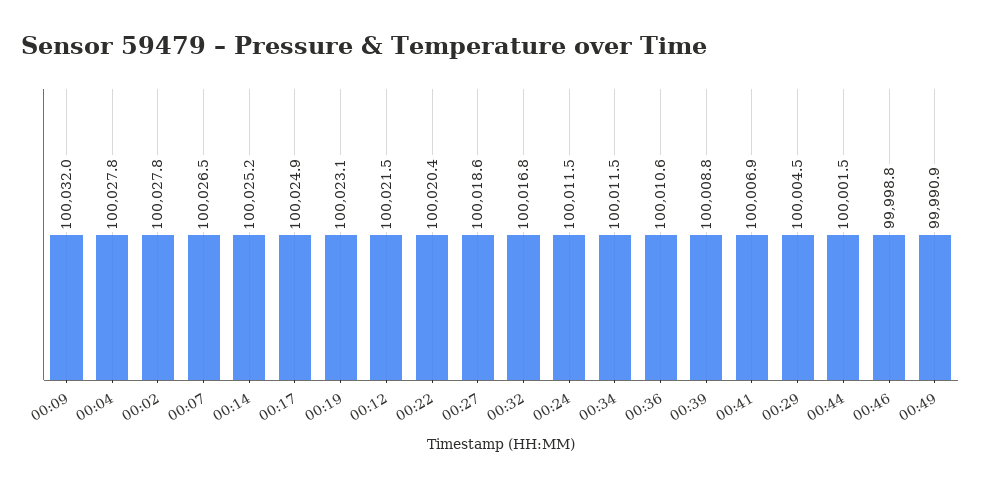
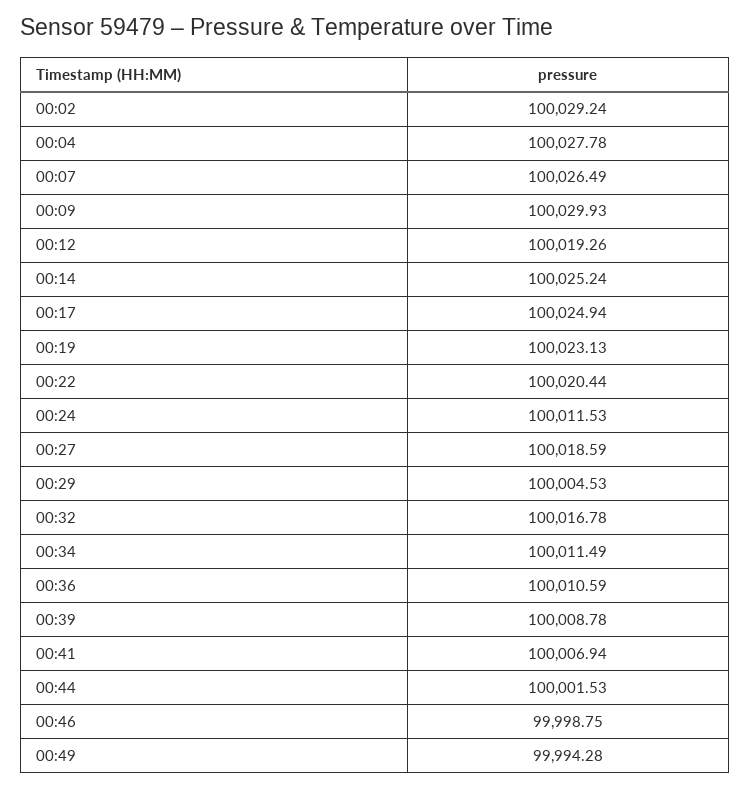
00:09: 100032 -> 100029.93
00:02: 100027.8 -> 100029.24
00:12: 100021.5 -> 100019.26
00:49: 99990.9 -> 99994.28

